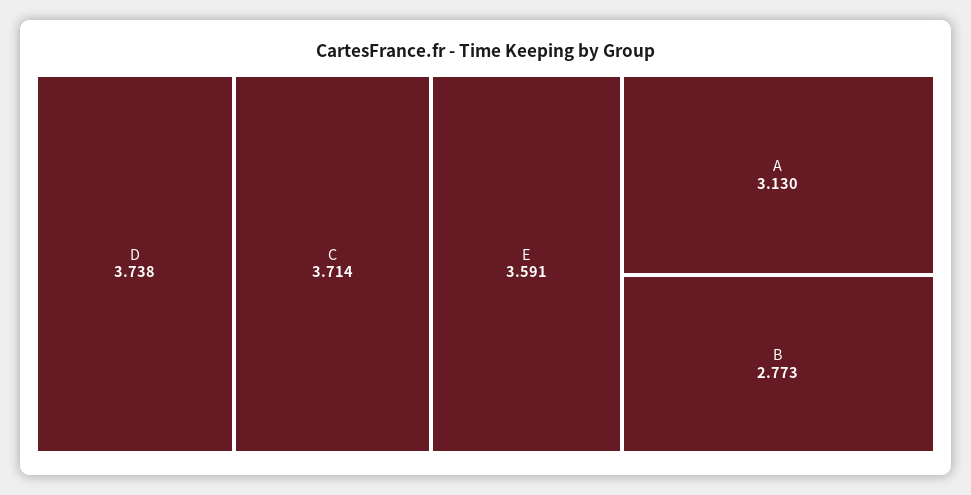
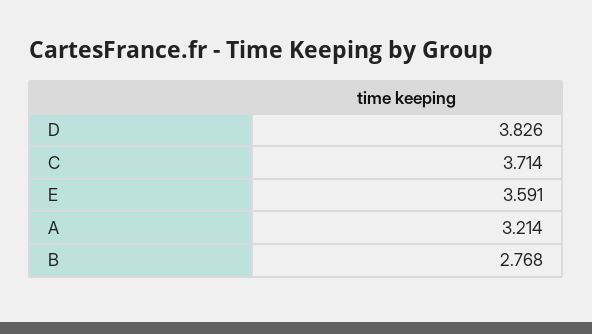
D: 3.738 -> 3.826
A: 3.13 -> 3.214
B: 2.773 -> 2.768

